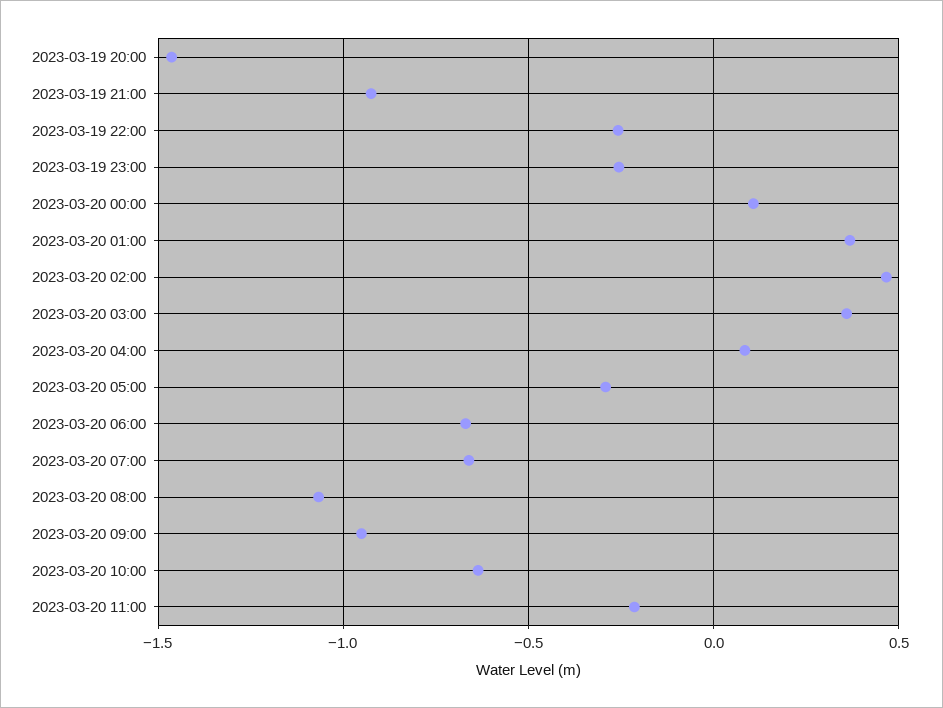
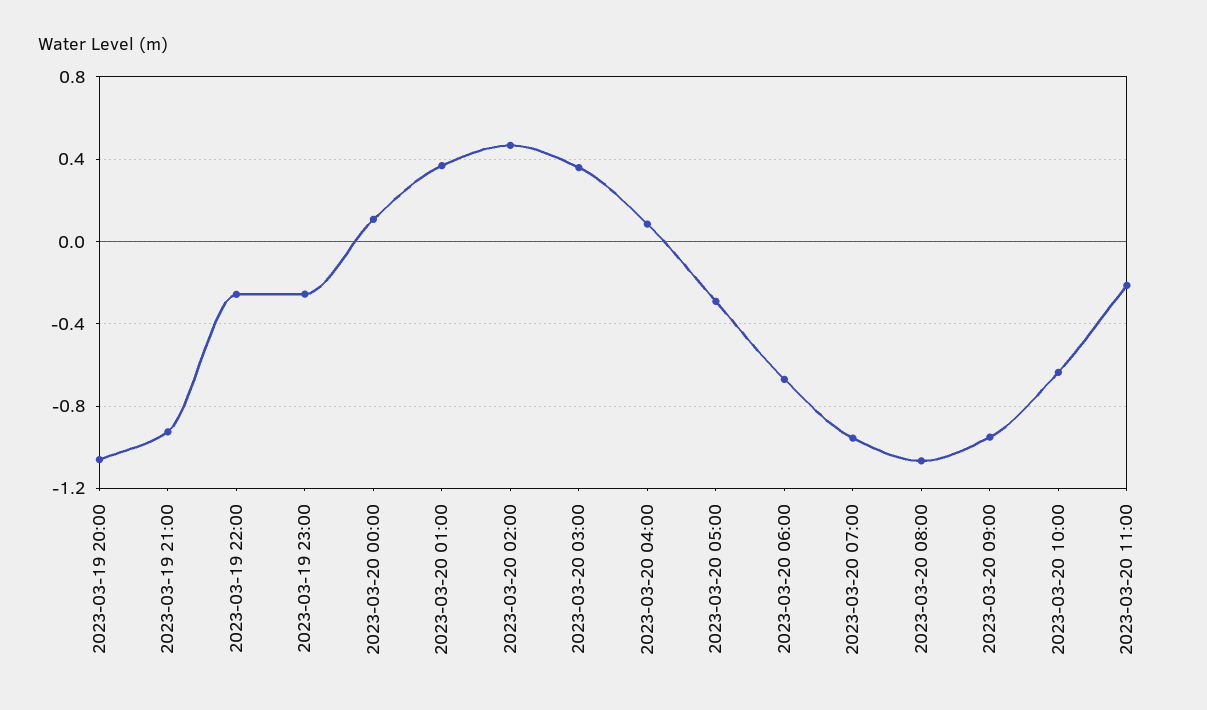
2023-03-19 20:00: -1.45 -> -1.05
2023-03-20 07:00: -0.65 -> -0.95

